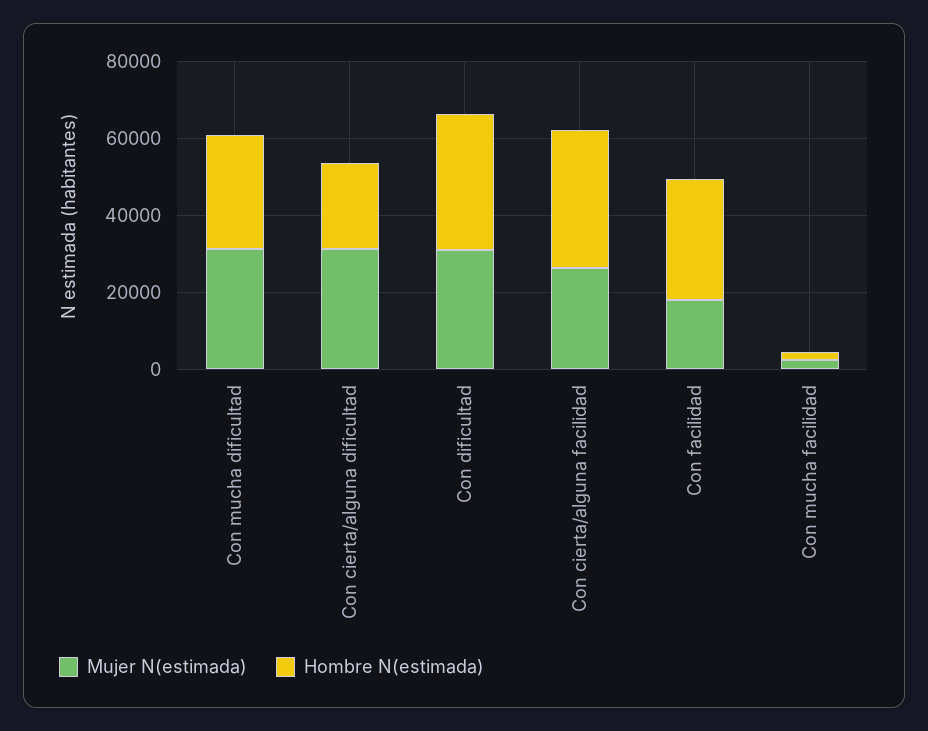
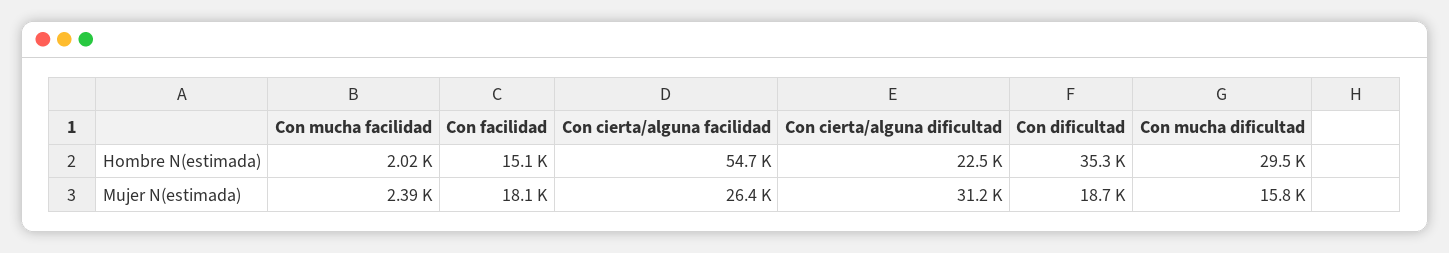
Mujer N(estimada), Con mucha dificultad: 30000 -> 15800
Mujer N(estimada), Con dificultad: 30000 -> 18700
Hombre N(estimada), Con cierta/alguna facilidad: 35000 -> 54700
Hombre N(estimada), Con facilidad: 30000 -> 15100

